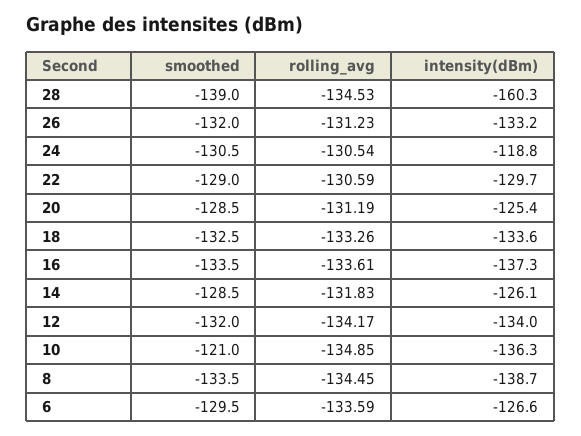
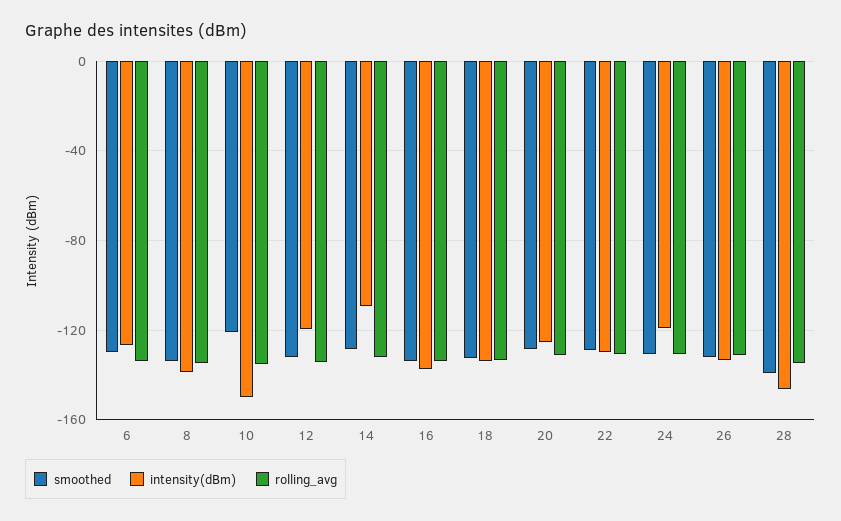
intensity(dBm), 28: -160.3 -> -145
intensity(dBm), 14: -126.1 -> -110
intensity(dBm), 12: -134 -> -120
intensity(dBm), 10: -136.3 -> -150

